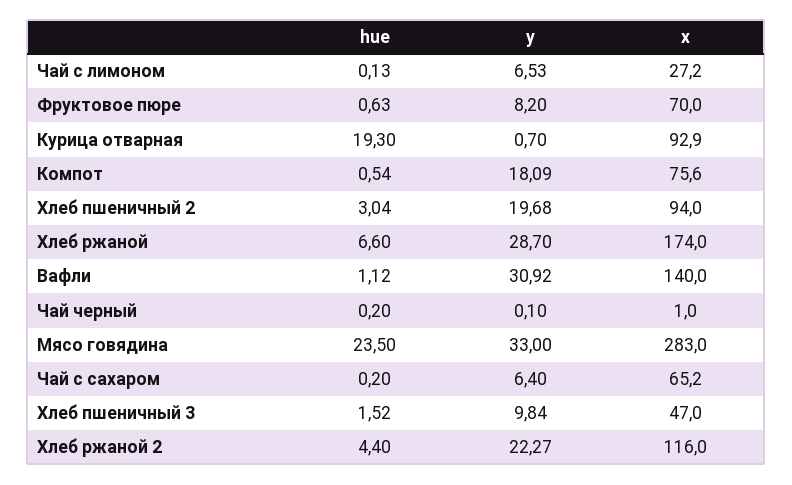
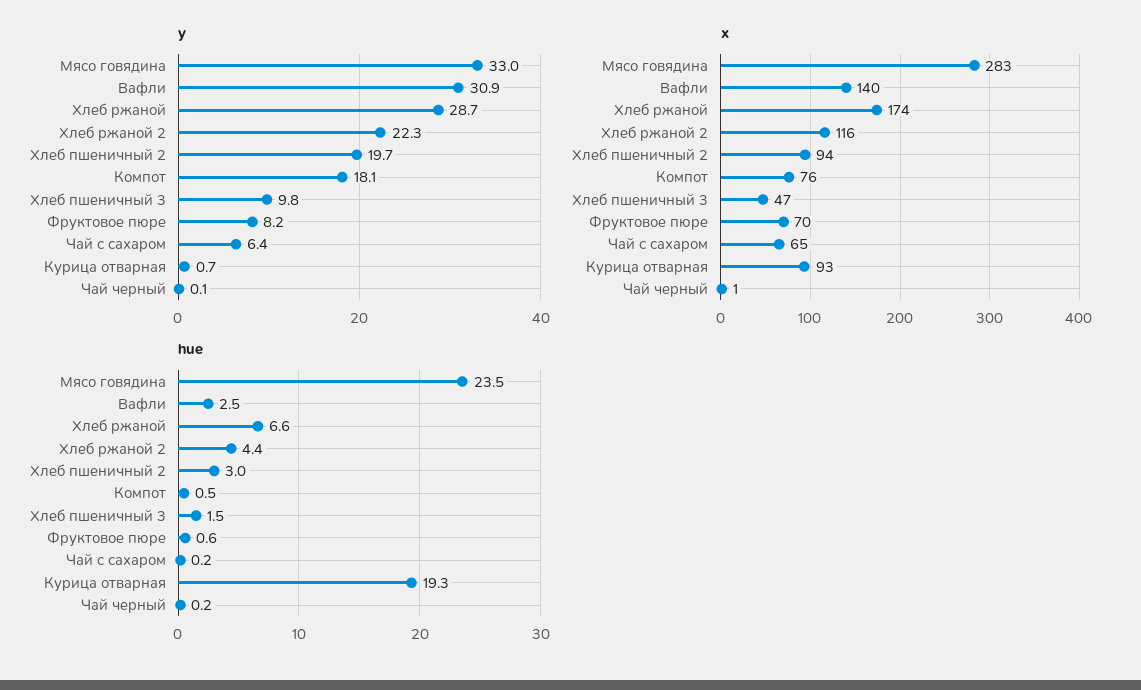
hue, Чай с лимоном: 0.13 -> none
y, Чай с лимоном: 6.53 -> none
x, Чай с лимоном: 27.2 -> none
hue, Вафли: 1.12 -> 2.5

